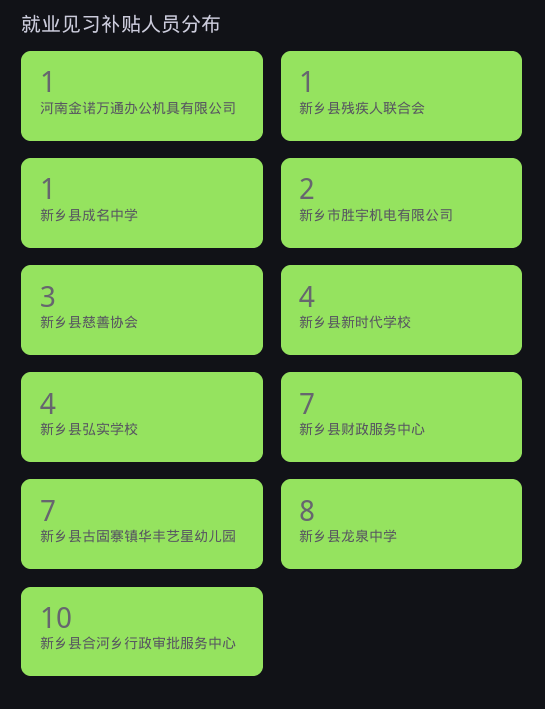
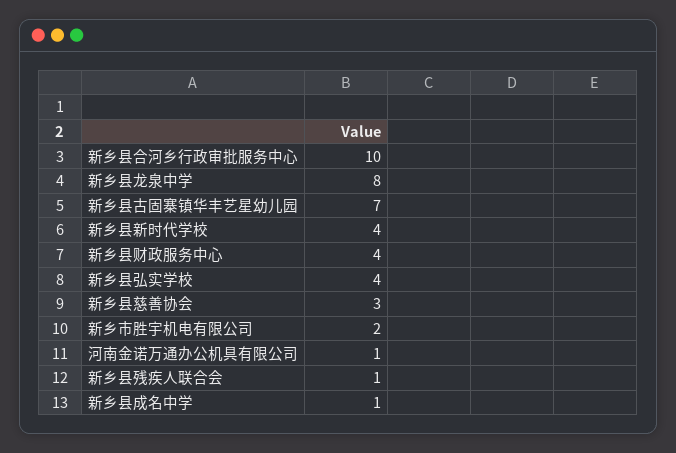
新乡县财政服务中心: 7 -> 4

